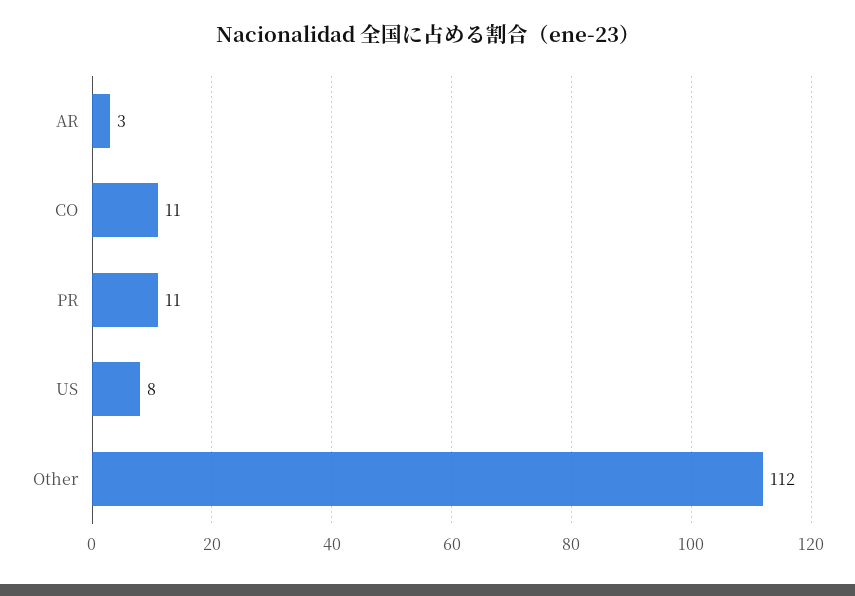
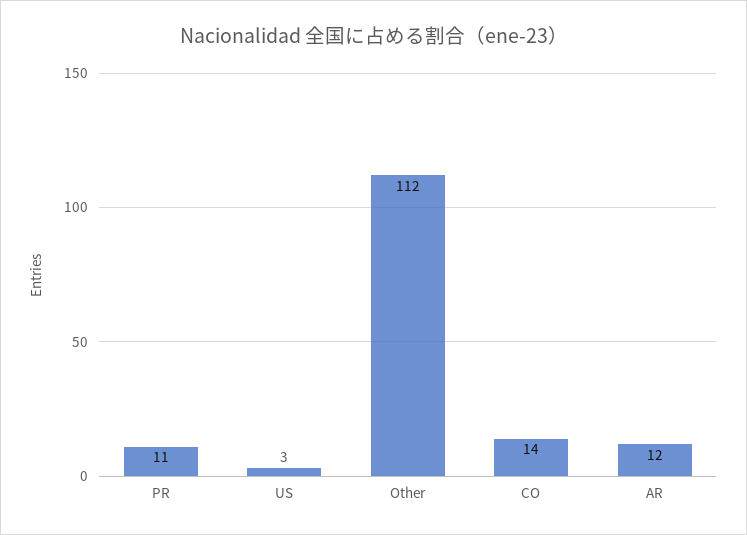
AR: 3 -> 12
CO: 11 -> 14
US: 8 -> 3

